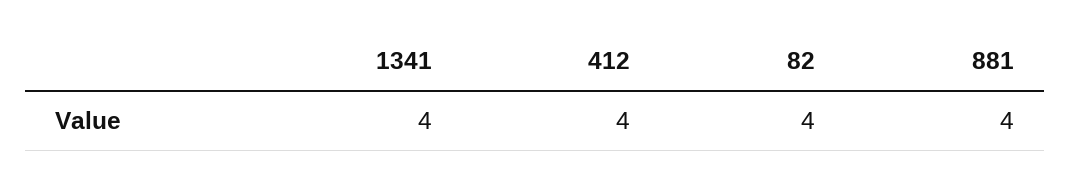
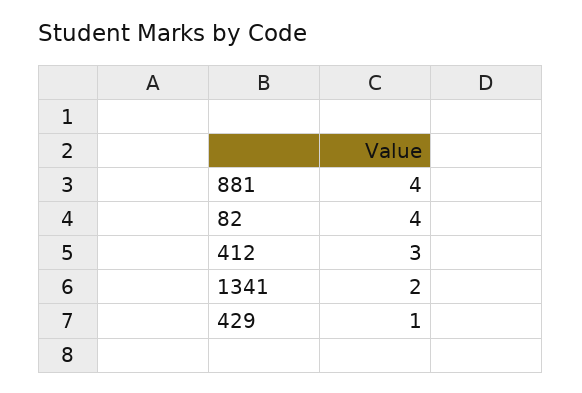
1341: 4 -> 2
412: 4 -> 3
429: none -> 1

